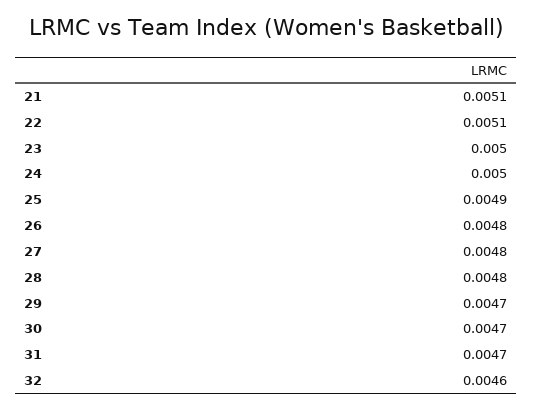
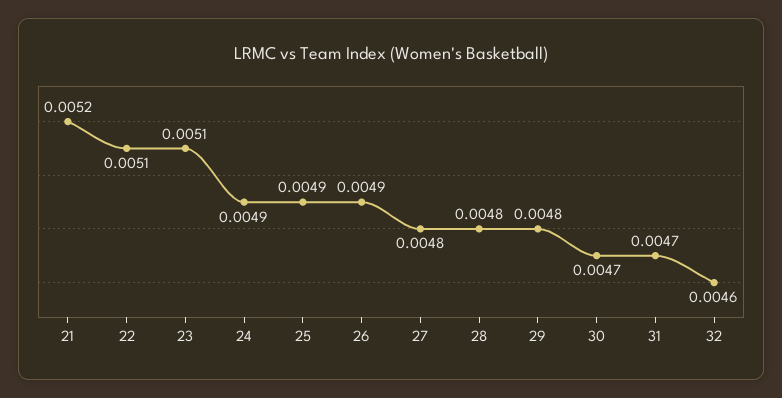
21: 0.0051 -> 0.0052
23: 0.005 -> 0.0051
24: 0.005 -> 0.0049
26: 0.0048 -> 0.0049
29: 0.0047 -> 0.0048

